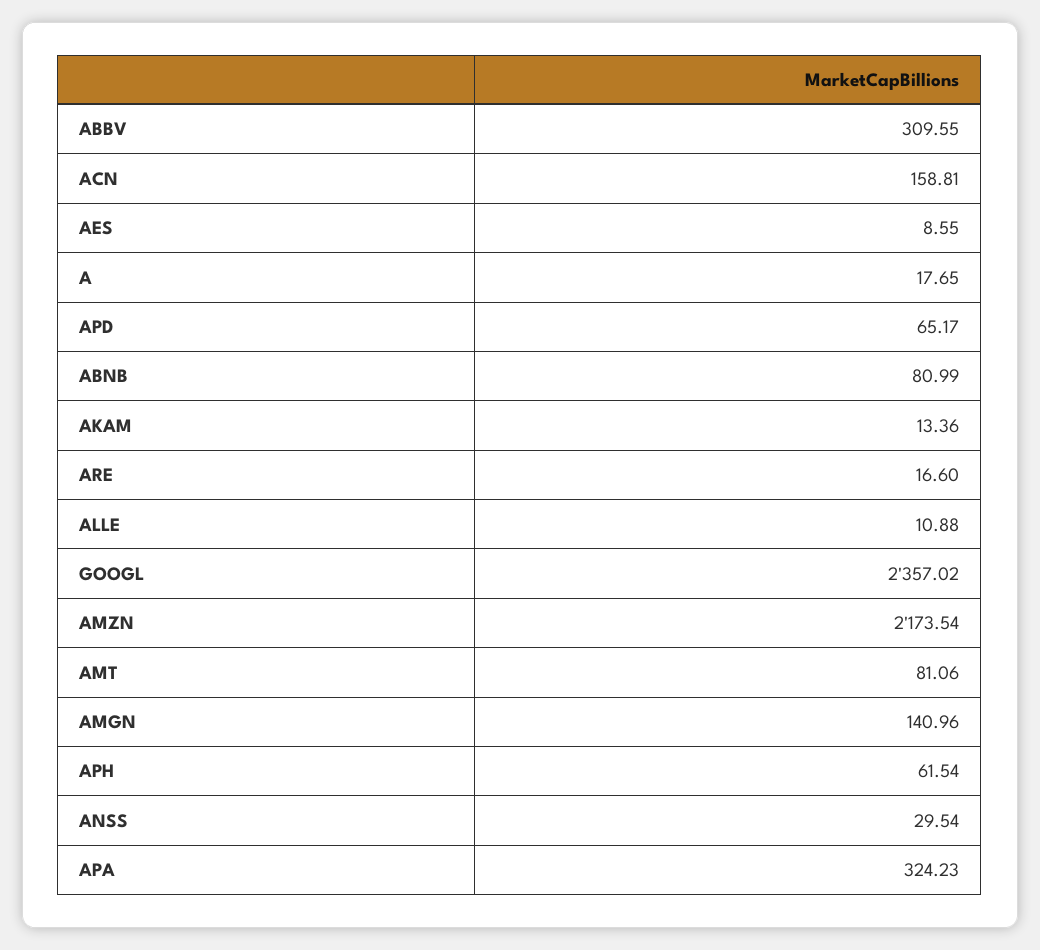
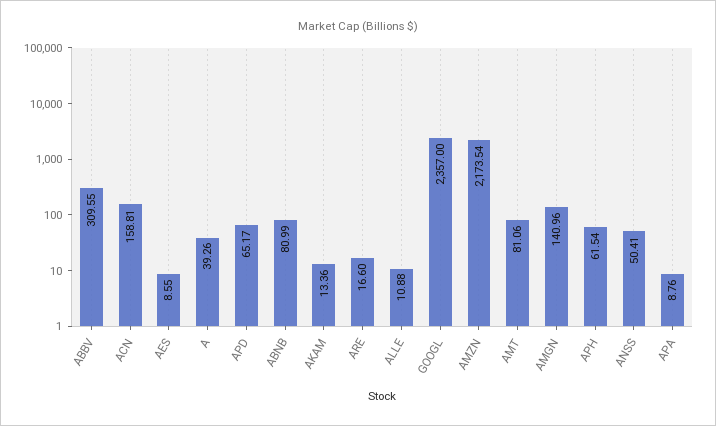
A: 17.65 -> 39.26
GOOGL: 2357.02 -> 2357
ANSS: 29.54 -> 50.41
APA: 324.23 -> 8.76

